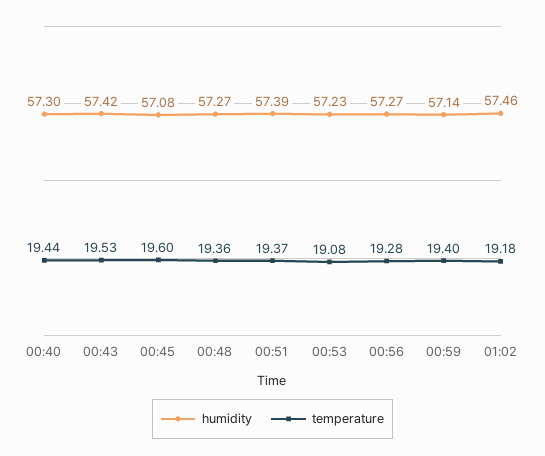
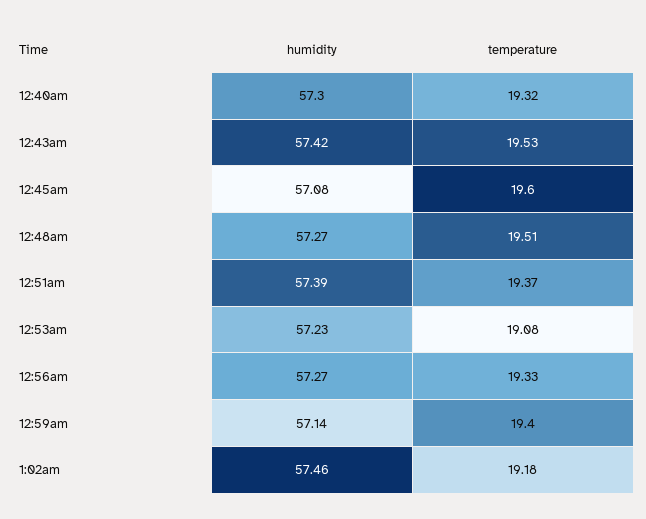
temperature, 00:40: 19.44 -> 19.32
temperature, 00:48: 19.36 -> 19.51
temperature, 00:56: 19.28 -> 19.33

